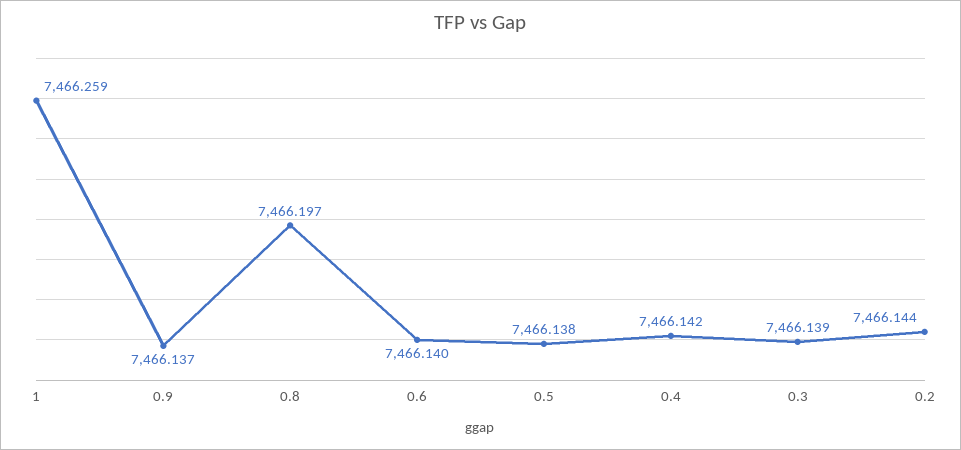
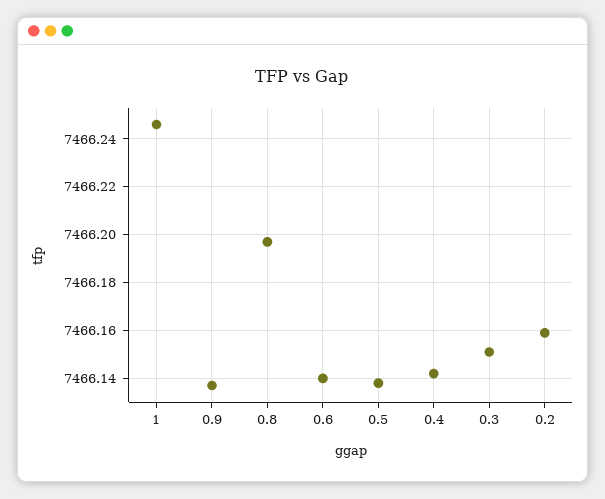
1: 7466.259 -> 7466.245
0.3: 7466.139 -> 7466.15
0.2: 7466.144 -> 7466.16

